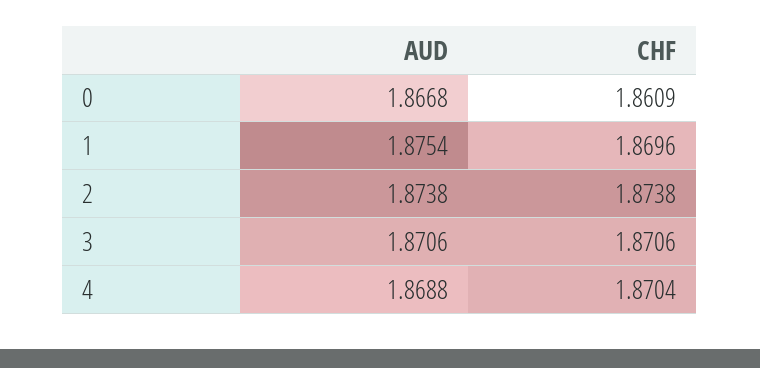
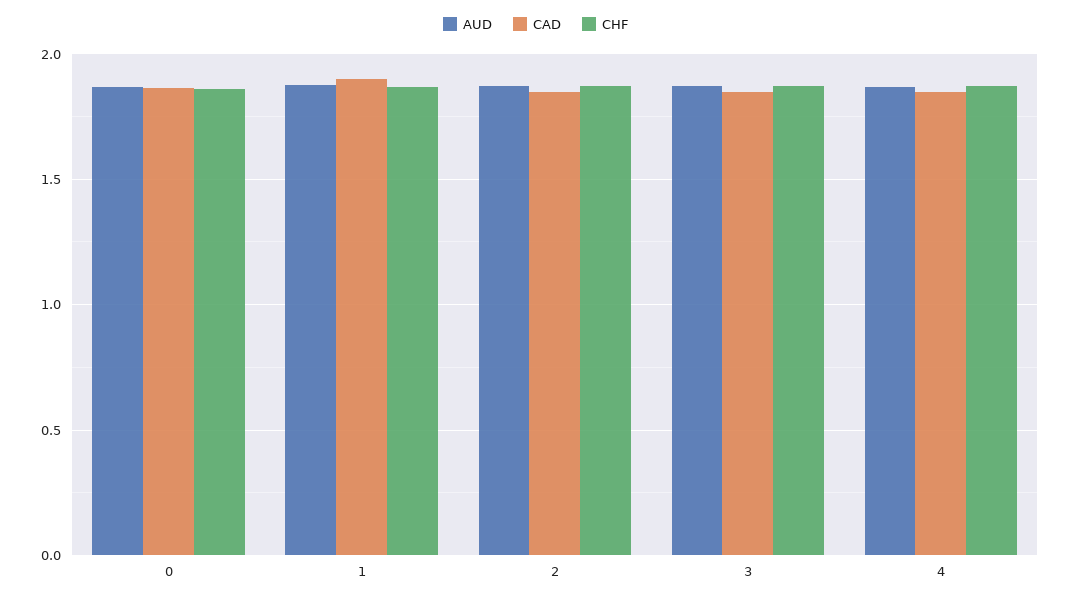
CAD, 0: none -> 1.85
CAD, 1: none -> 1.9
CAD, 2: none -> 1.85
CAD, 3: none -> 1.85
CAD, 4: none -> 1.85

